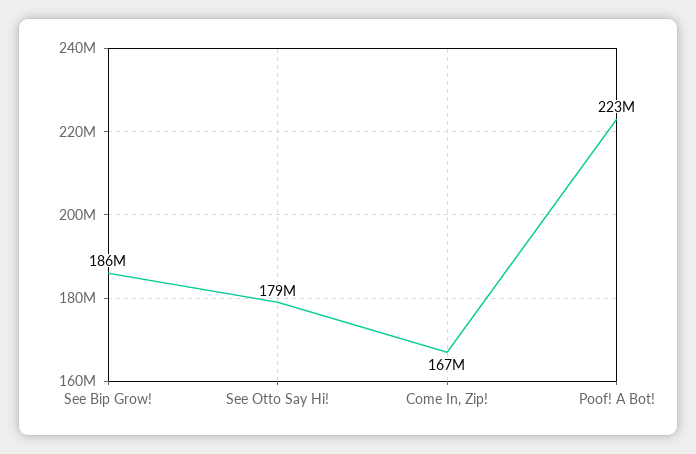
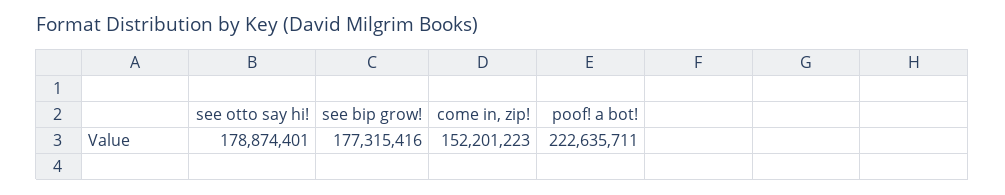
See Bip Grow!: 186000000 -> 177315416
Come In, Zip!: 167000000 -> 152201223

